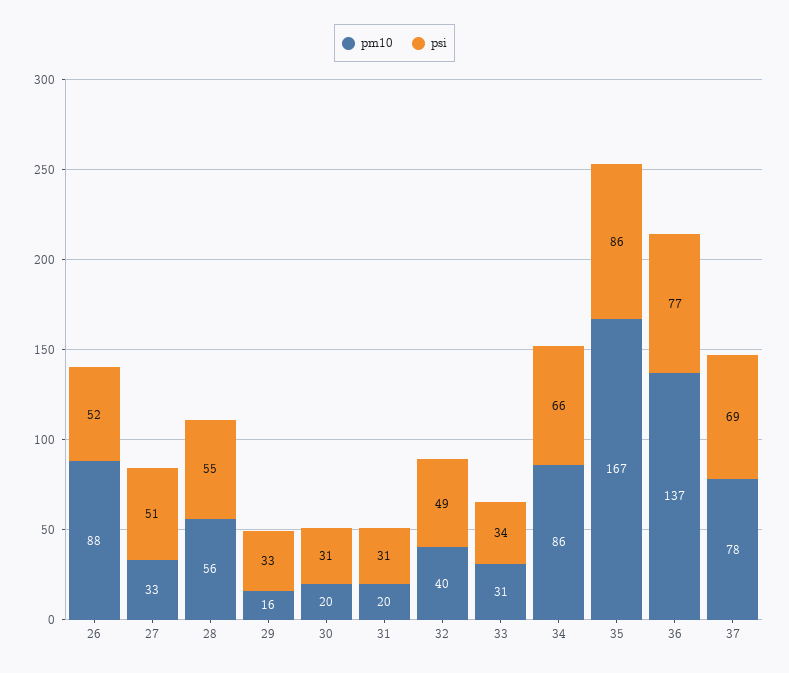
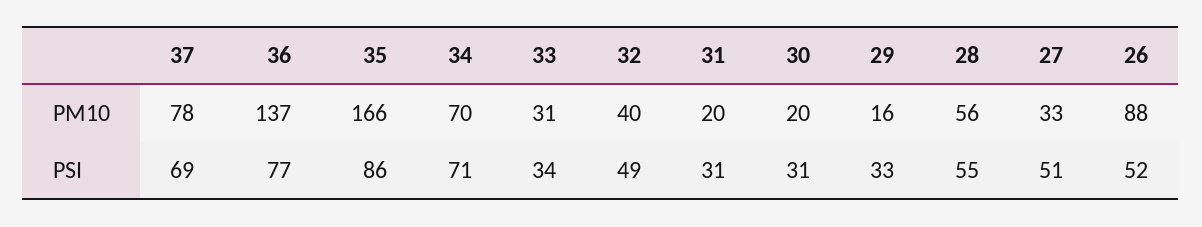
pm10, 34: 86 -> 70
psi, 34: 66 -> 71
pm10, 35: 167 -> 166

